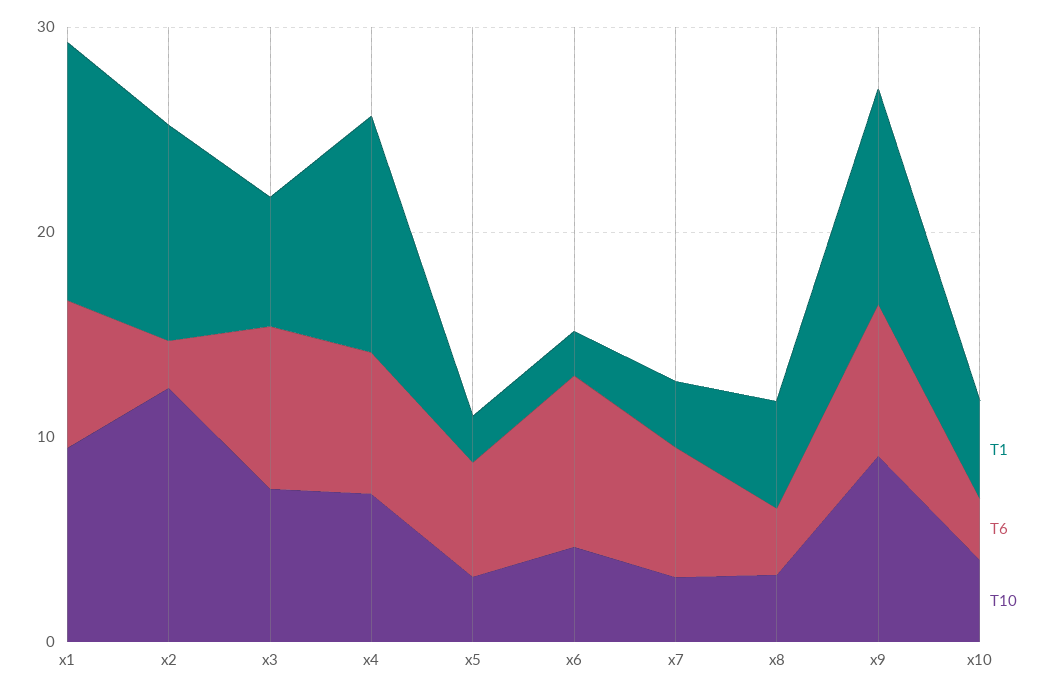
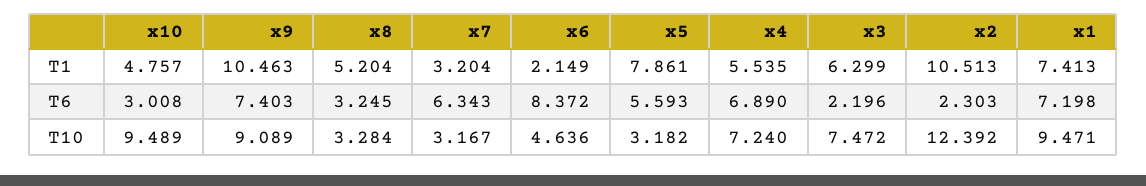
T1, x1: 12 -> 7.413
T6, x3: 8 -> 2.196
T1, x4: 12 -> 5.535
T1, x5: 2 -> 7.861
T10, x10: 4 -> 9.489

